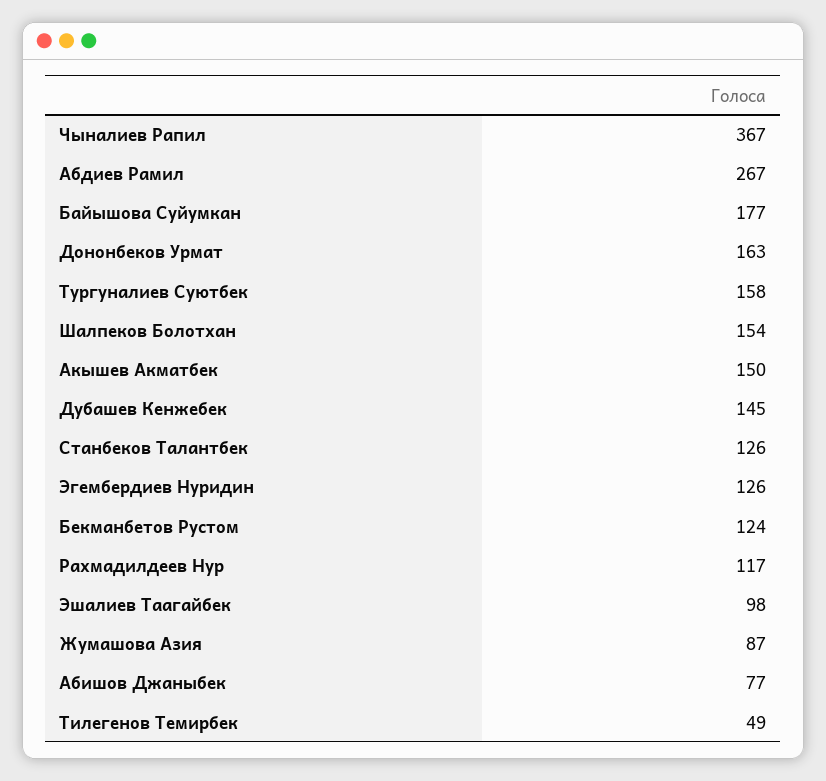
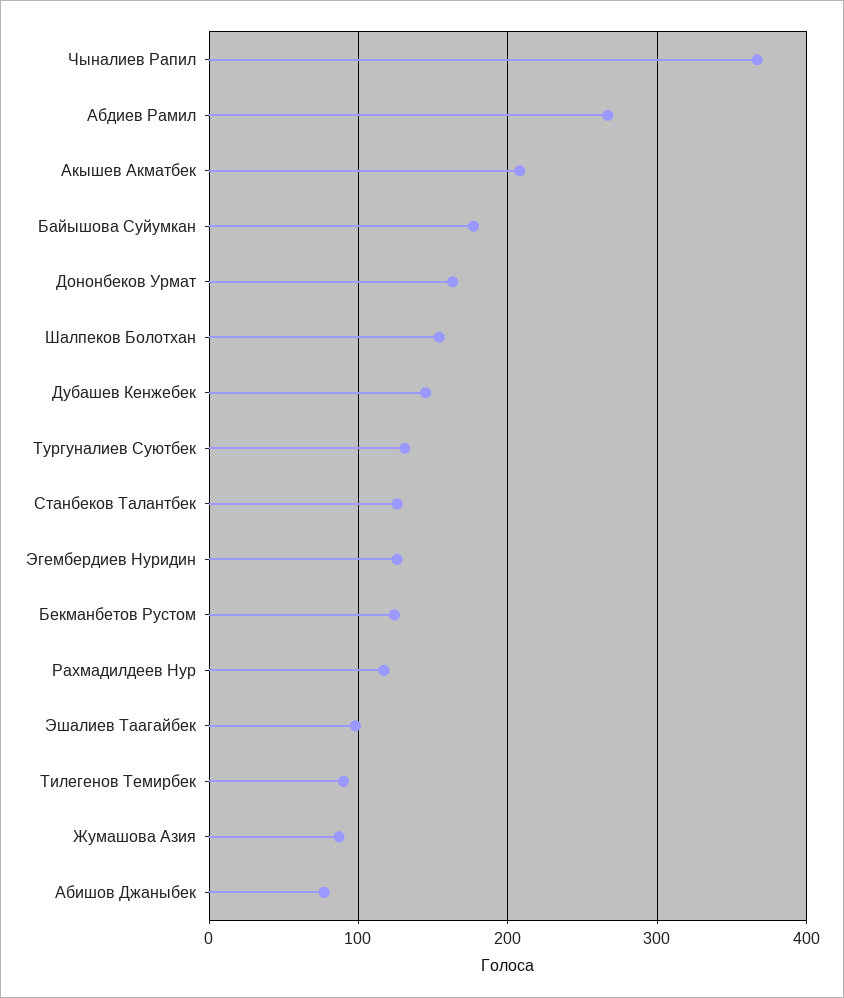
Тургуналиев Суютбек: 158 -> 130
Акышев Акматбек: 150 -> 210
Тилегенов Темирбек: 49 -> 90

